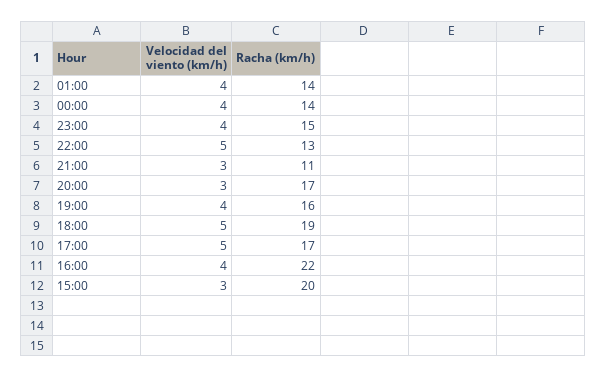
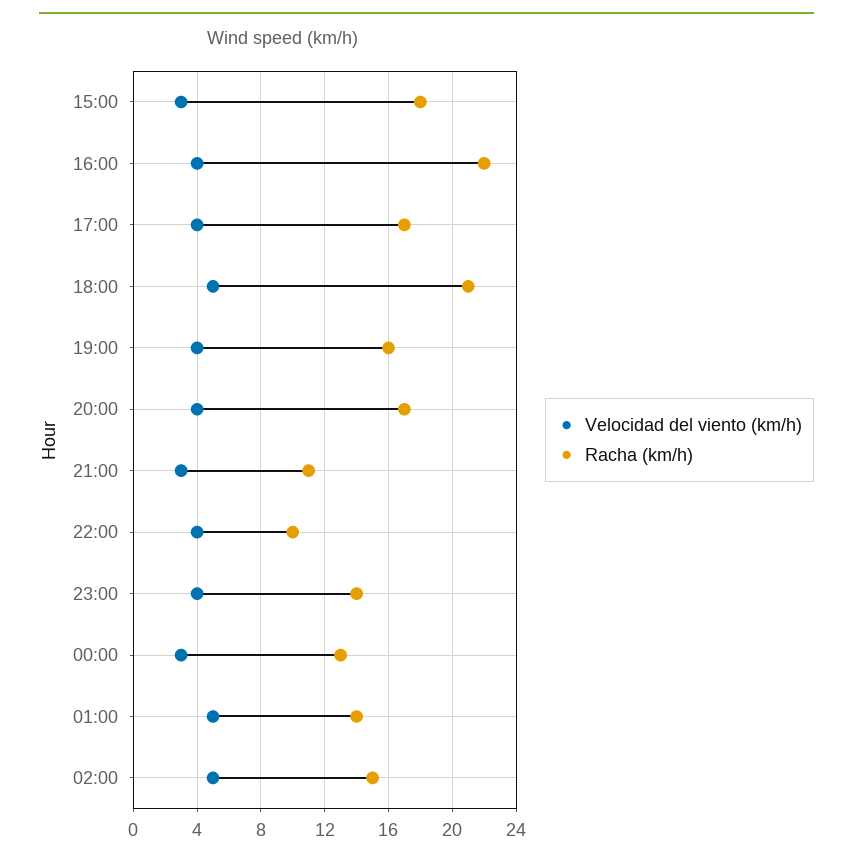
Velocidad del viento (km/h), 01:00: 4 -> 5
Velocidad del viento (km/h), 00:00: 4 -> 3
Racha (km/h), 00:00: 14 -> 13
Racha (km/h), 23:00: 15 -> 14
Velocidad del viento (km/h), 22:00: 5 -> 4
Racha (km/h), 22:00: 13 -> 10
Velocidad del viento (km/h), 20:00: 3 -> 4
Racha (km/h), 18:00: 19 -> 21
Velocidad del viento (km/h), 17:00: 5 -> 4
Racha (km/h), 15:00: 20 -> 18
Velocidad del viento (km/h), 02:00: none -> 5
Racha (km/h), 02:00: none -> 15

